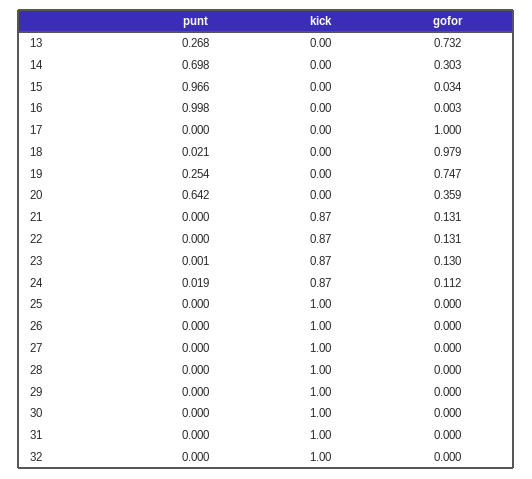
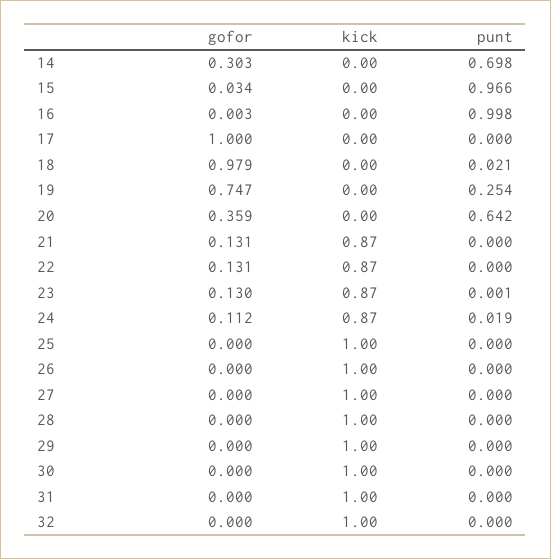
punt, 13: 0.268 -> none
kick, 13: 0 -> none
gofor, 13: 0.732 -> none

